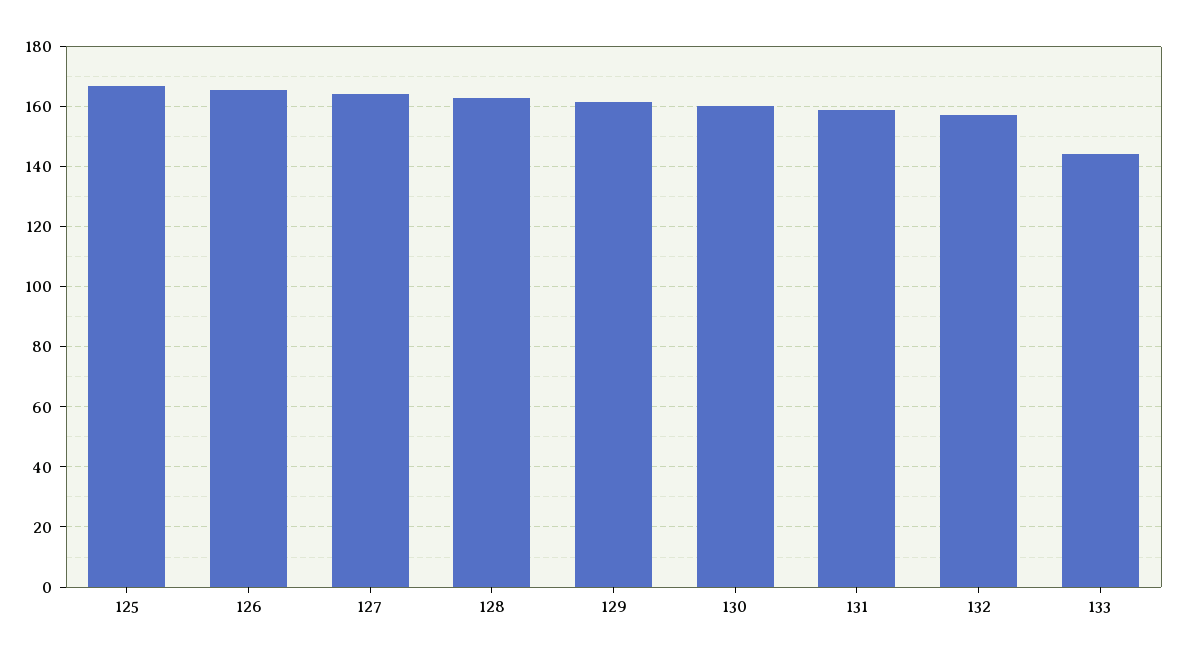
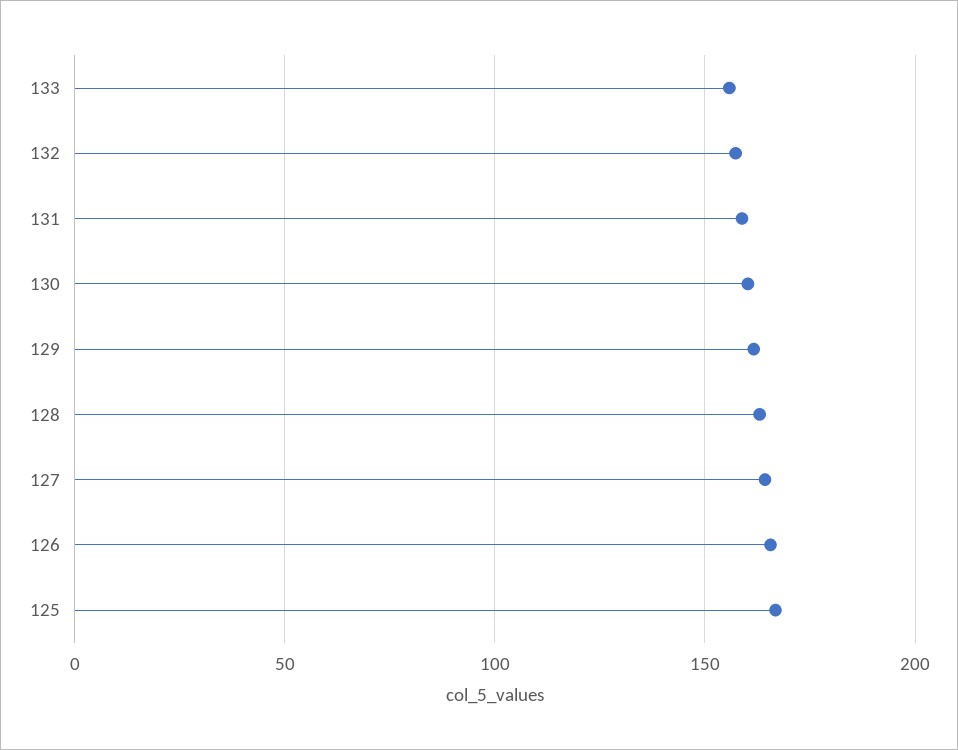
133: 144 -> 155

